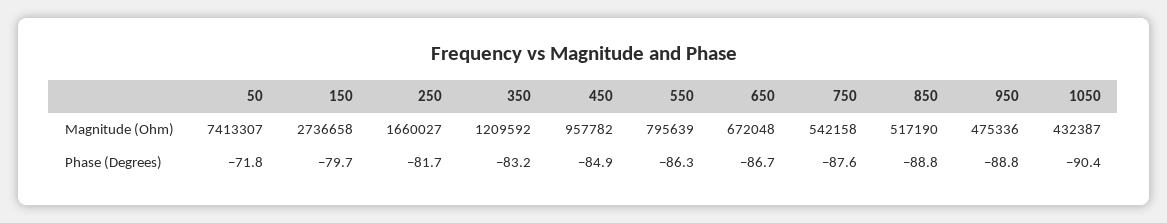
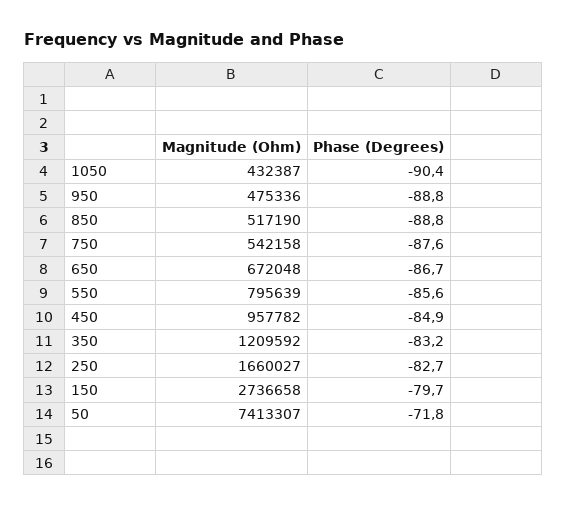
250, Phase (Degrees): -81.7 -> -82.7
550, Phase (Degrees): -86.3 -> -85.6

